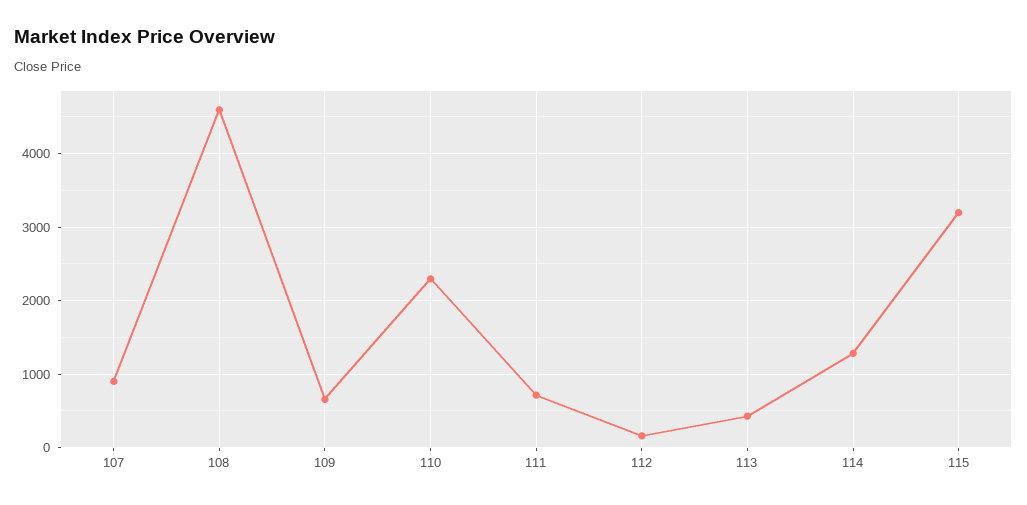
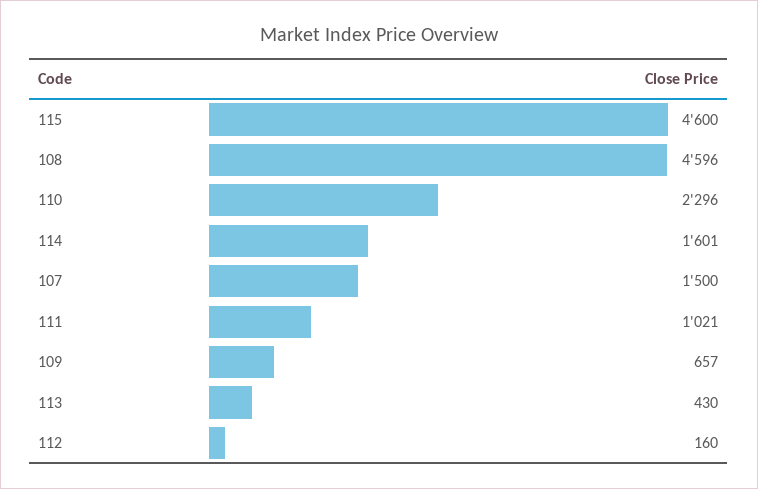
107: 900 -> 1500
111: 700 -> 1021
114: 1300 -> 1601
115: 3200 -> 4600

